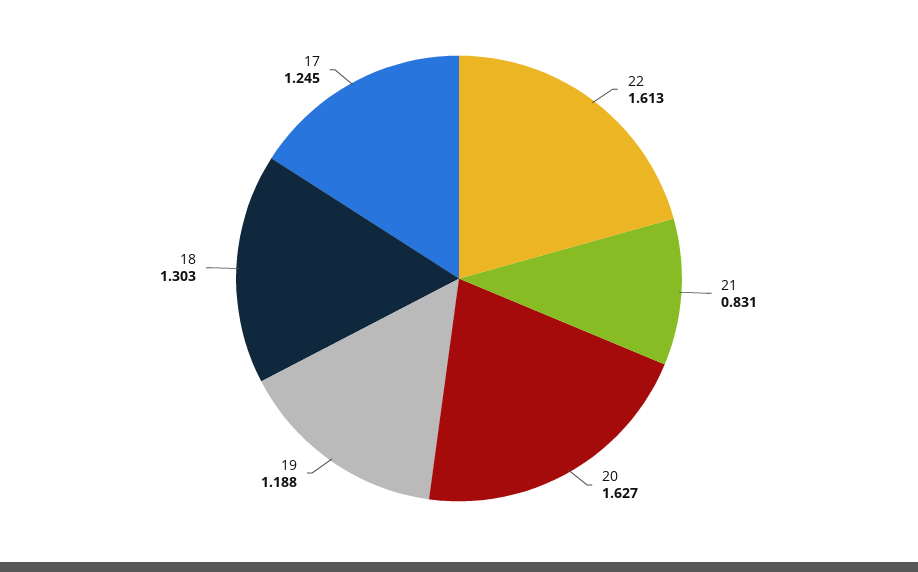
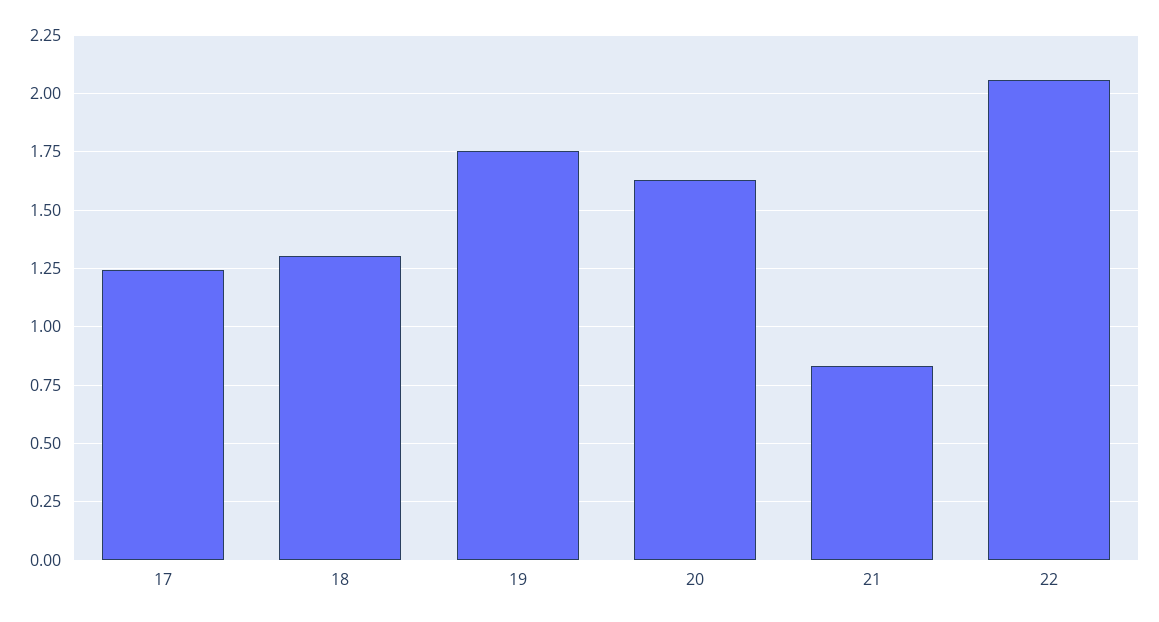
22: 1.613 -> 2.05
19: 1.188 -> 1.75

